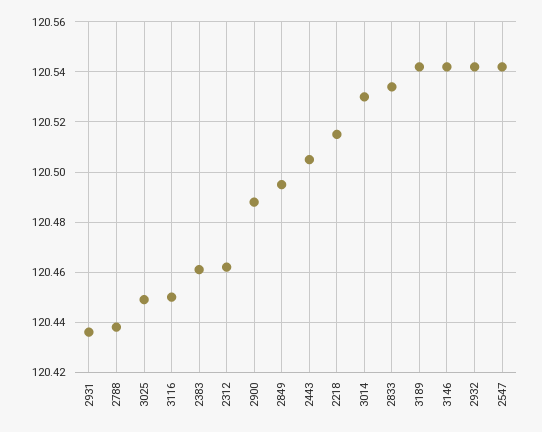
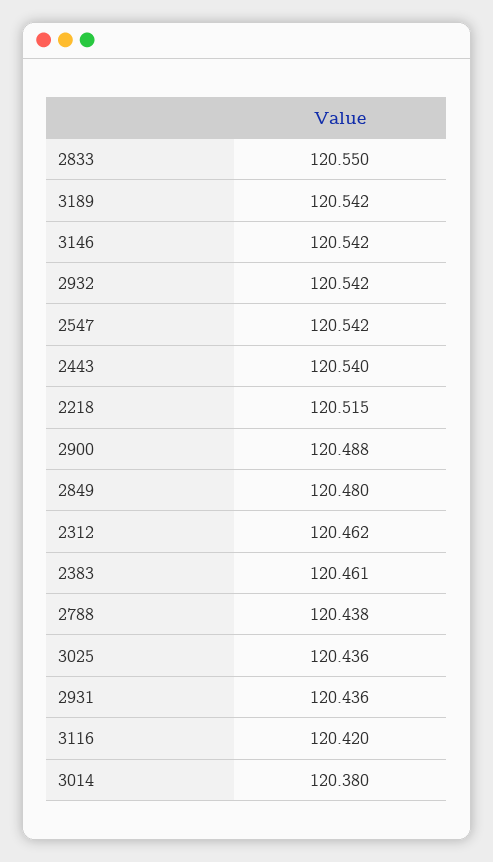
3025: 120.45 -> 120.436
3116: 120.45 -> 120.42
2849: 120.495 -> 120.48
2443: 120.505 -> 120.54
3014: 120.53 -> 120.38
2833: 120.535 -> 120.55

